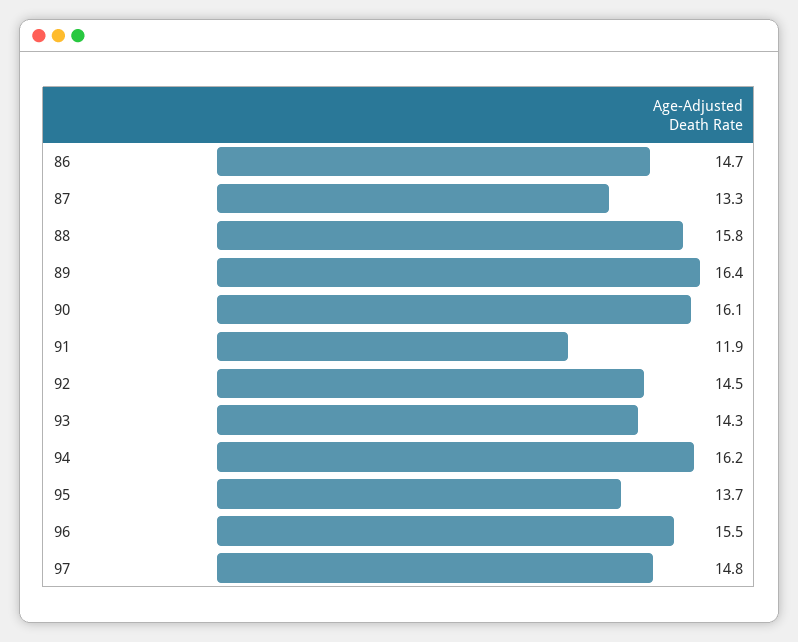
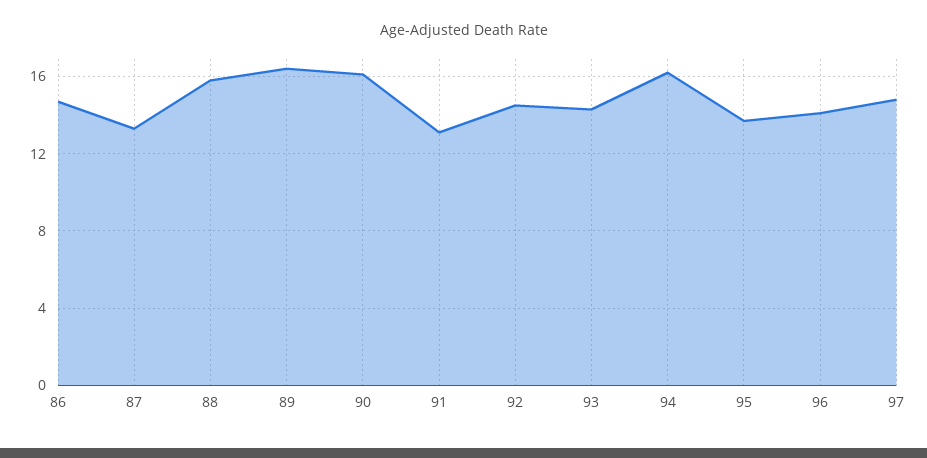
91: 11.9 -> 13
96: 15.5 -> 14

